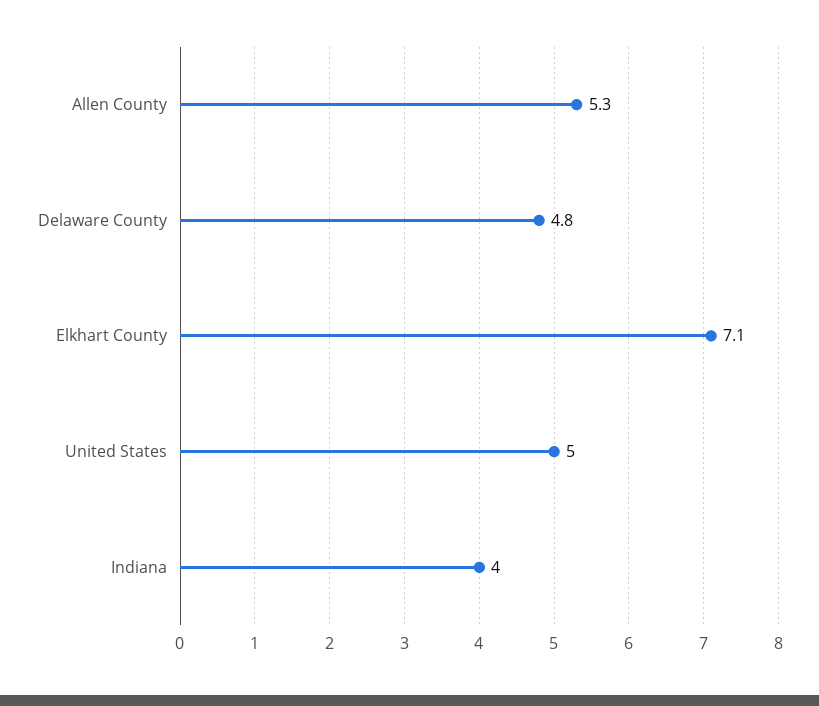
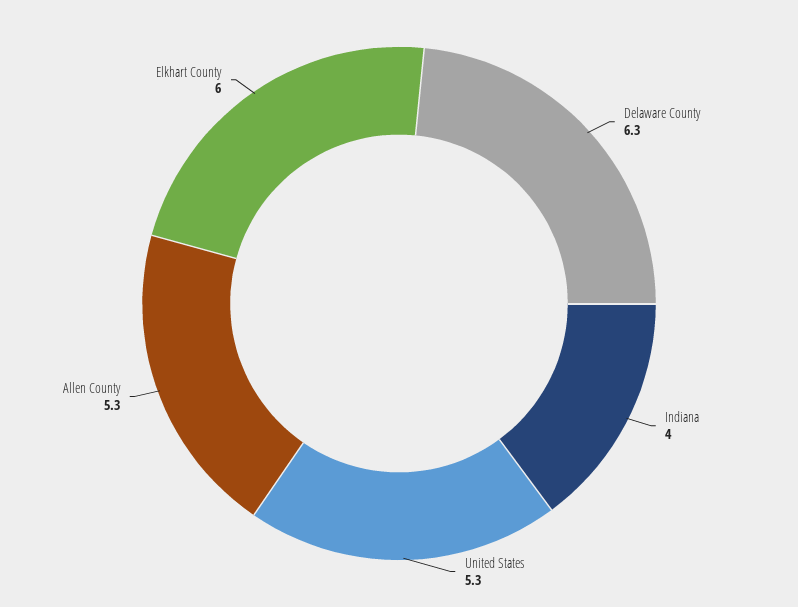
Delaware County: 4.8 -> 6.3
Elkhart County: 7.1 -> 6
United States: 5 -> 5.3

